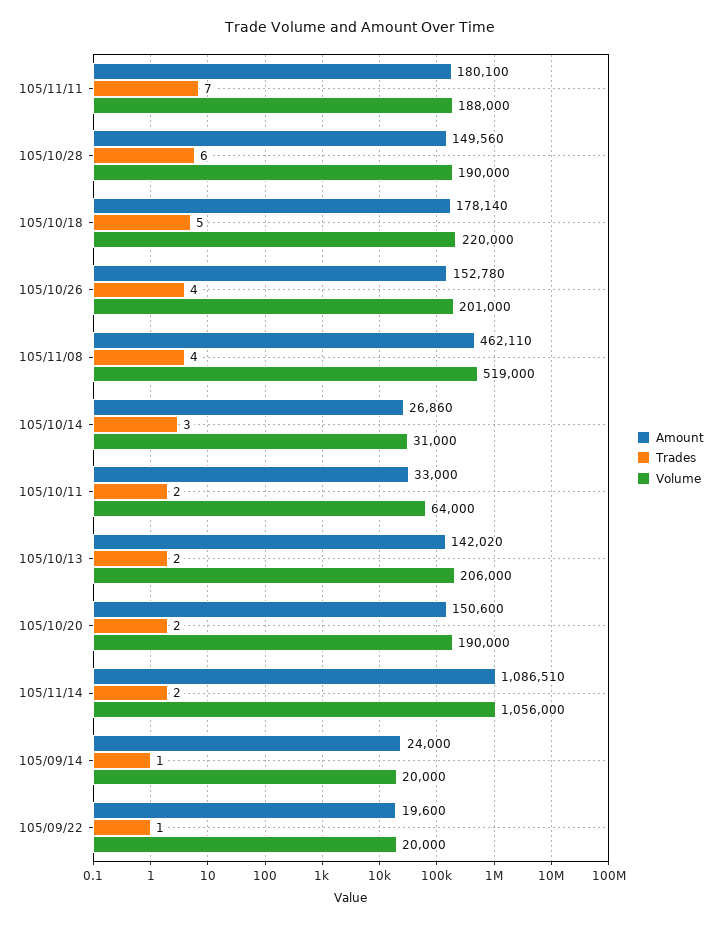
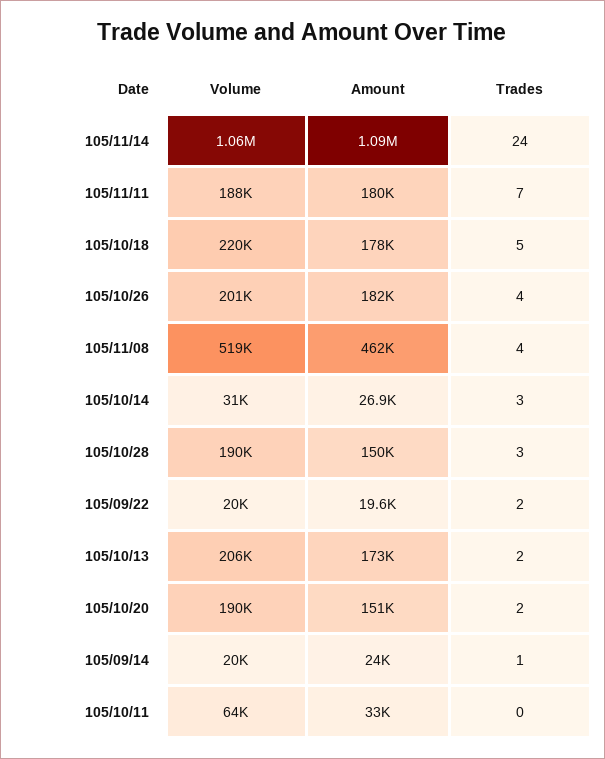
Trades, 105/10/28: 6 -> 3
Amount, 105/10/26: 152780 -> 182000
Trades, 105/10/11: 2 -> 0
Amount, 105/10/13: 142020 -> 173000
Trades, 105/11/14: 2 -> 24
Trades, 105/09/22: 1 -> 2

